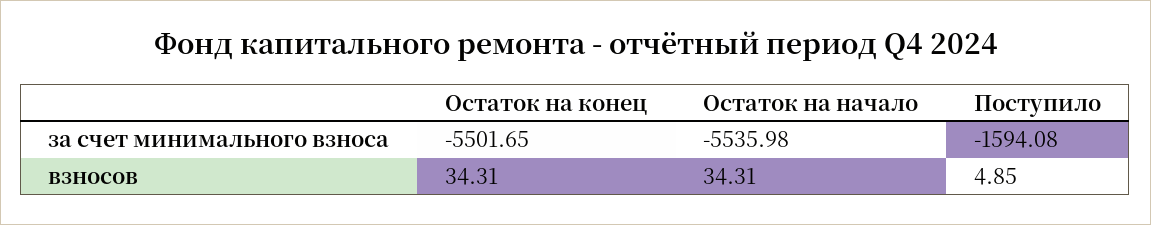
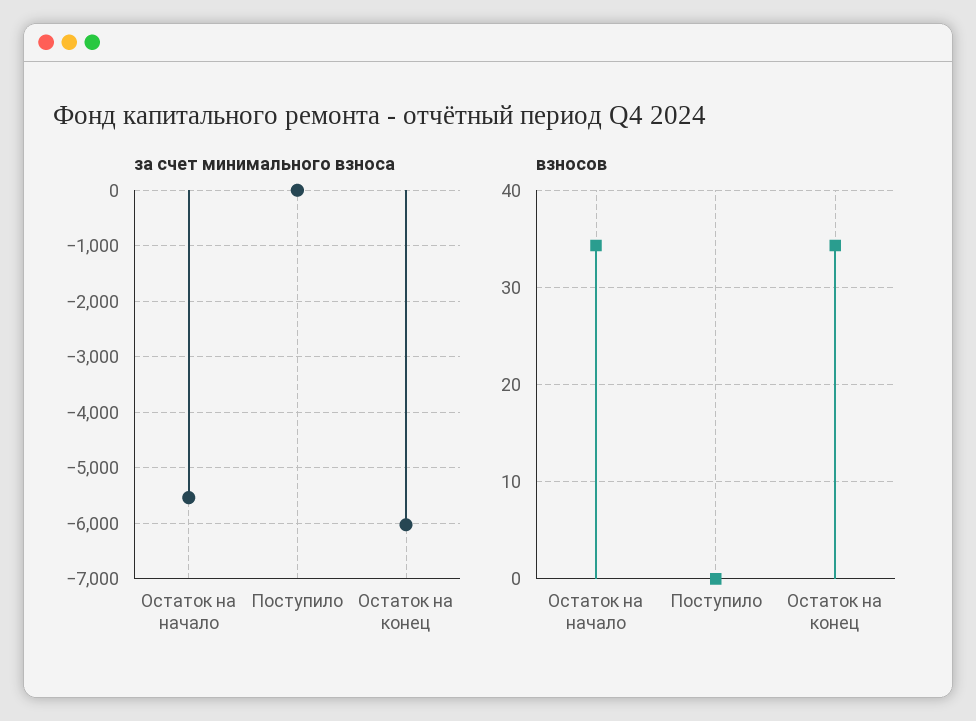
за счет минимального взноса, Остаток на конец: -5501.65 -> -6000
за счет минимального взноса, Поступило: -1594.08 -> 0
взносов, Поступило: 4.85 -> 0

